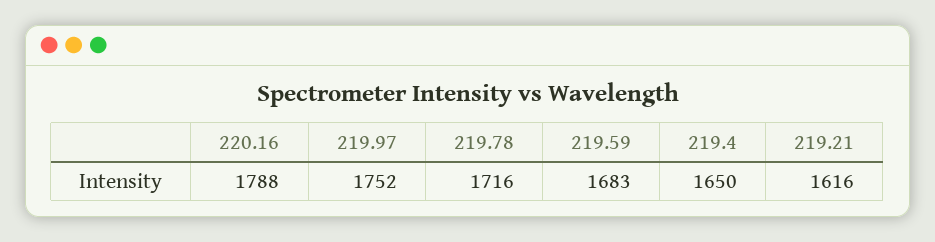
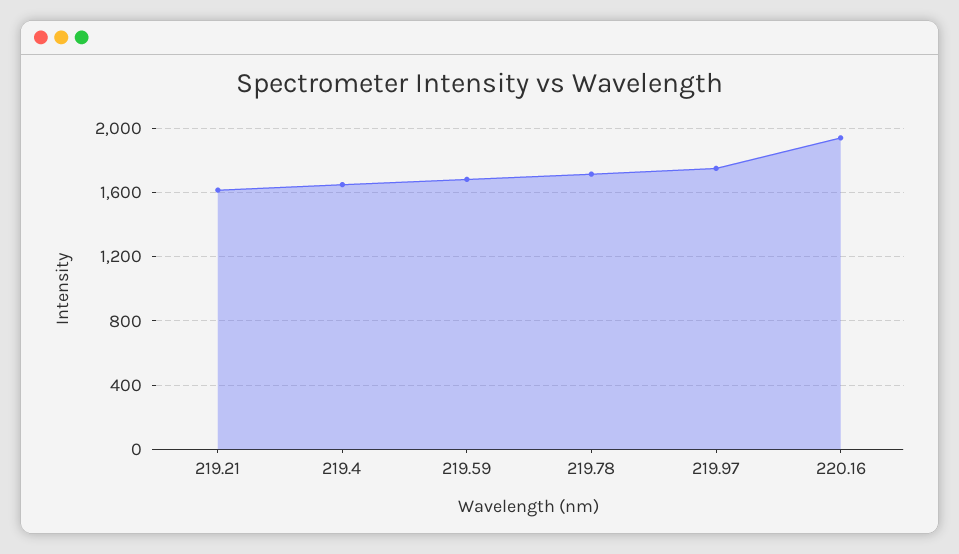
220.16: 1788 -> 1950

